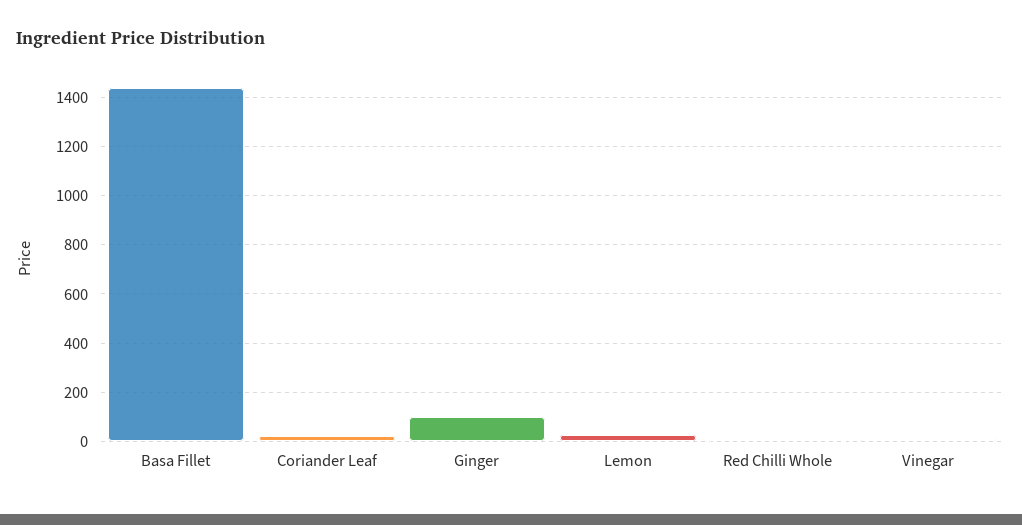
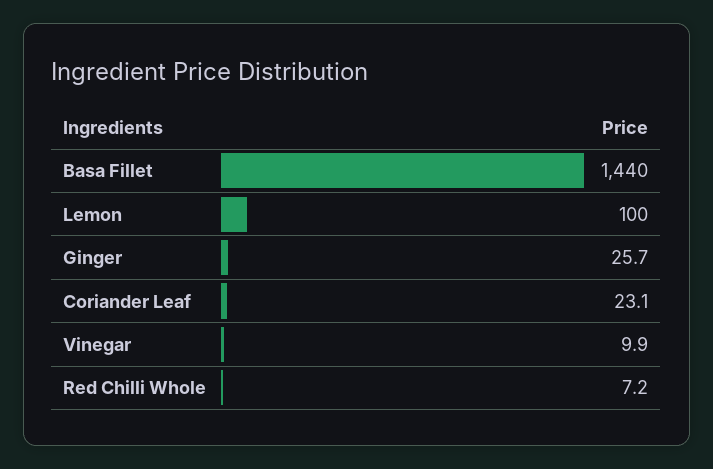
Ginger: 100 -> 25.7
Lemon: 25 -> 100

